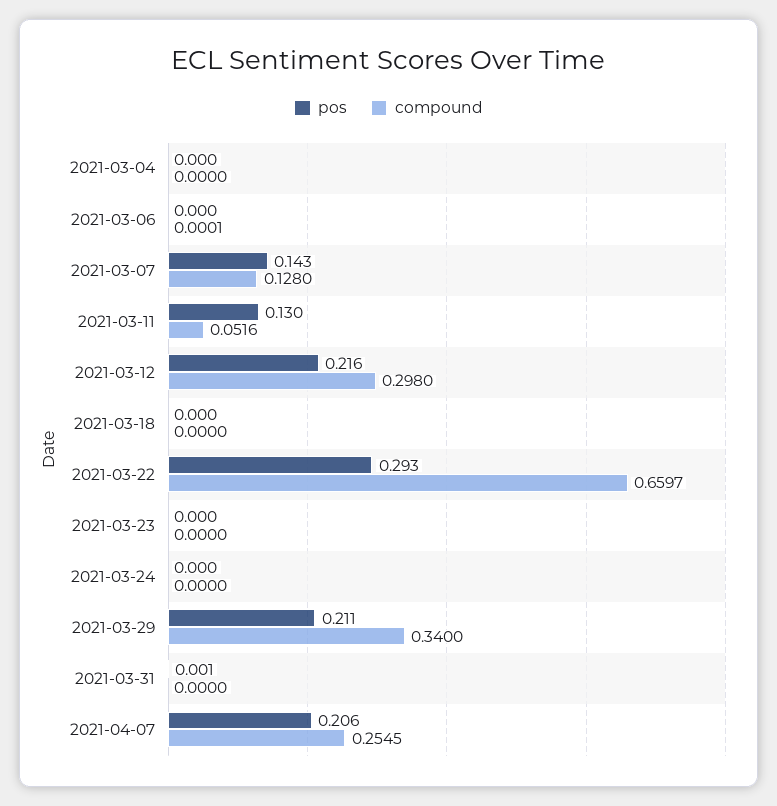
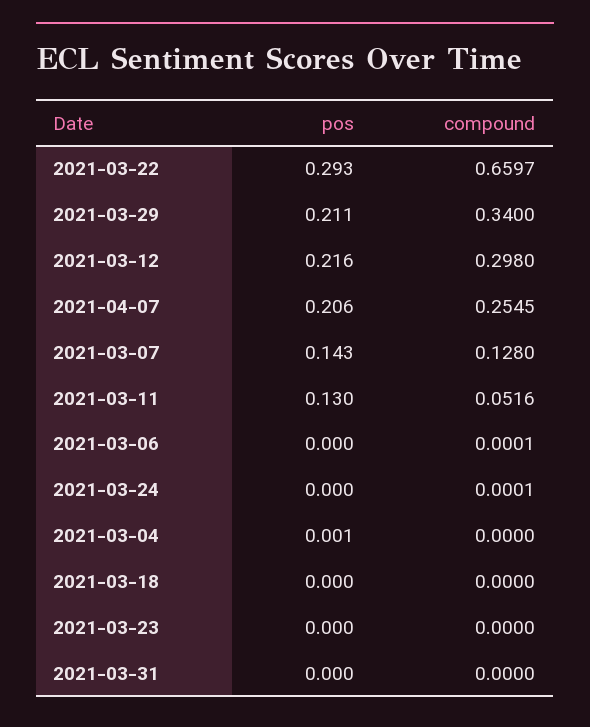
pos, 2021-03-04: 0 -> 0.001
compound, 2021-03-24: 0 -> 0.0001
pos, 2021-03-31: 0.001 -> 0

